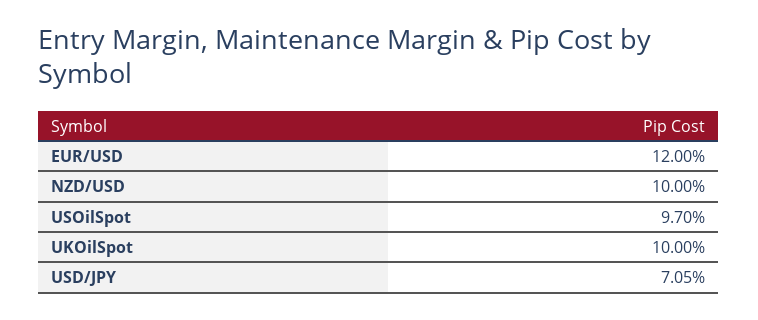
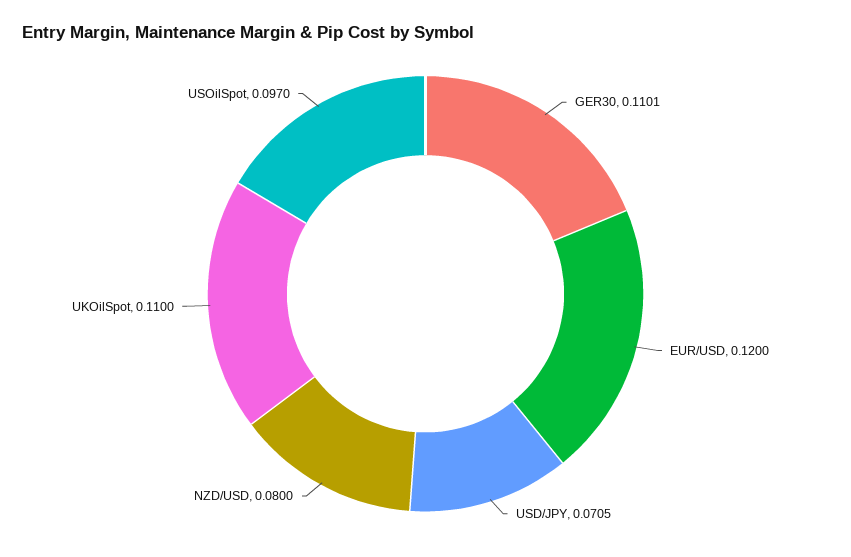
NZD/USD: 0.1 -> 0.08
UKOilSpot: 0.1 -> 0.11
GER30: none -> 0.1101

